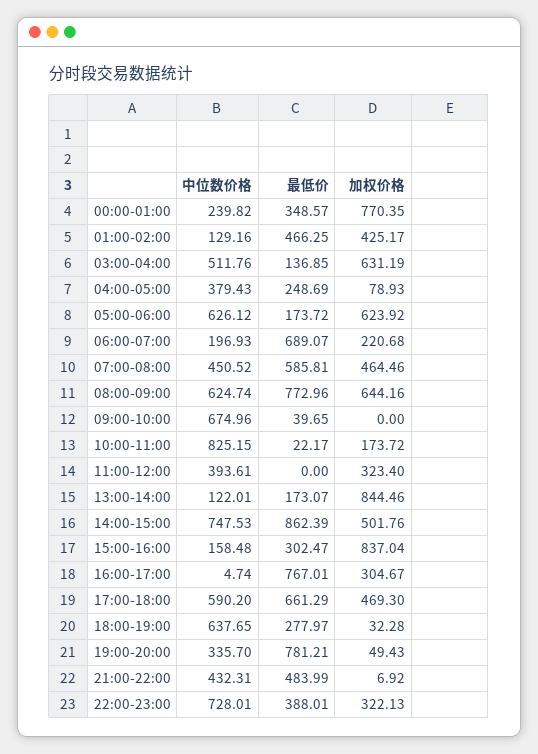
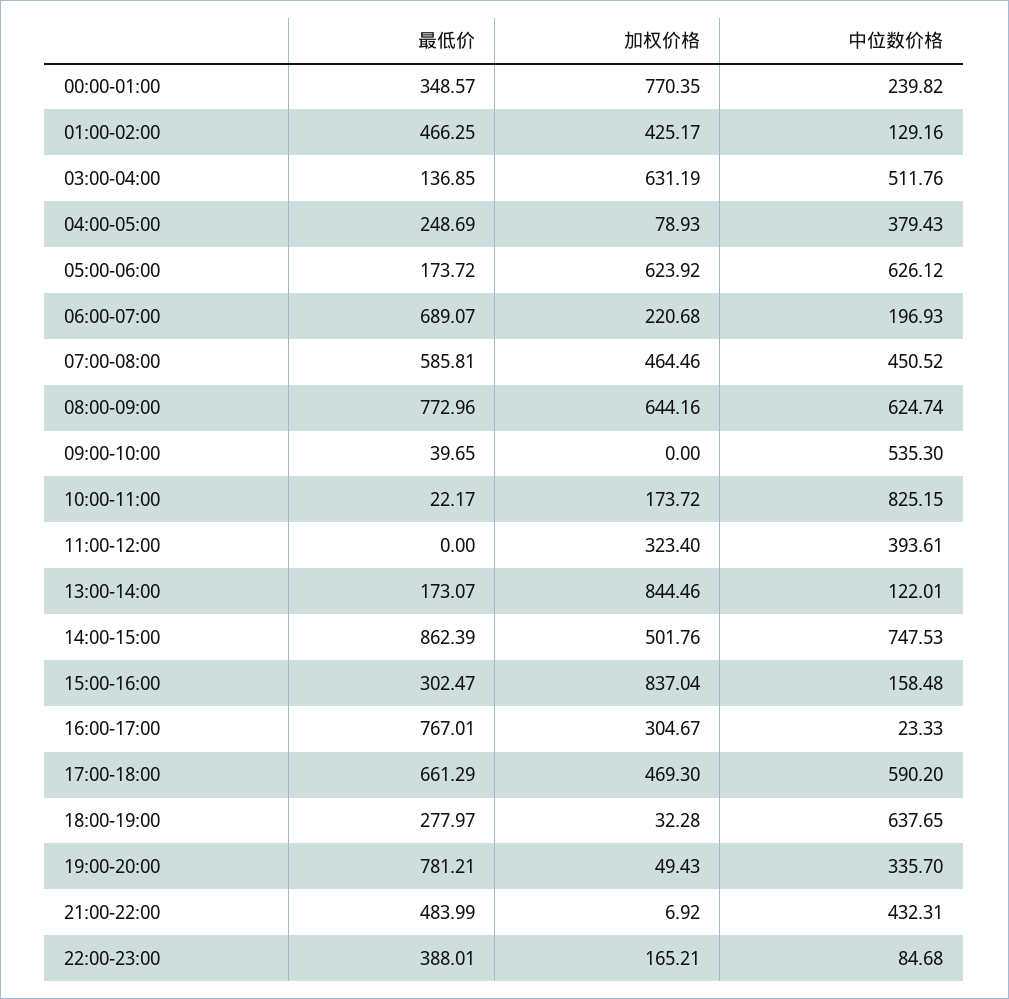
中位数价格, 09:00-10:00: 674.96 -> 535.3
中位数价格, 16:00-17:00: 4.74 -> 23.33
中位数价格, 22:00-23:00: 728.01 -> 84.68
加权价格, 22:00-23:00: 322.13 -> 165.21

